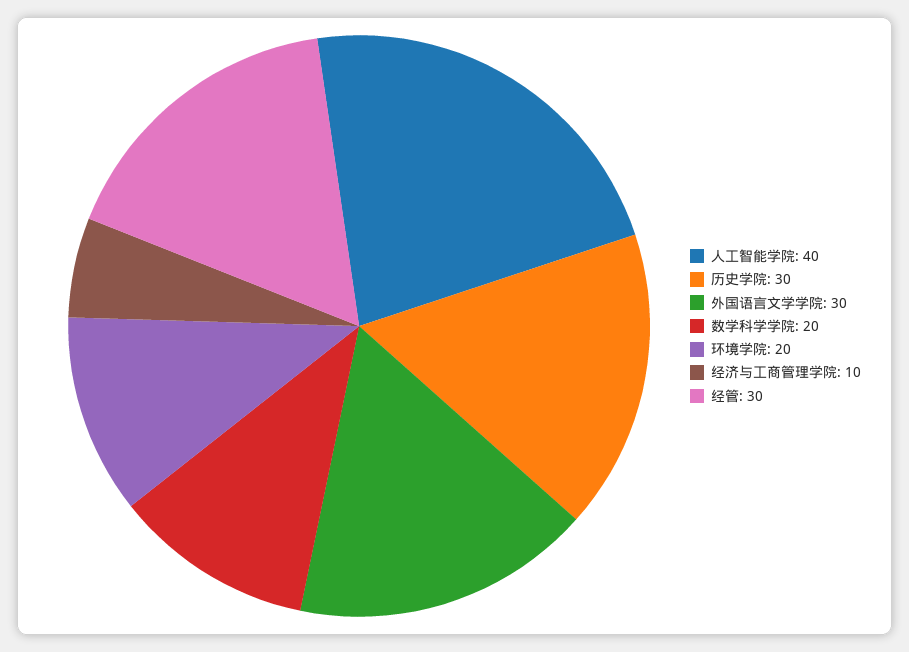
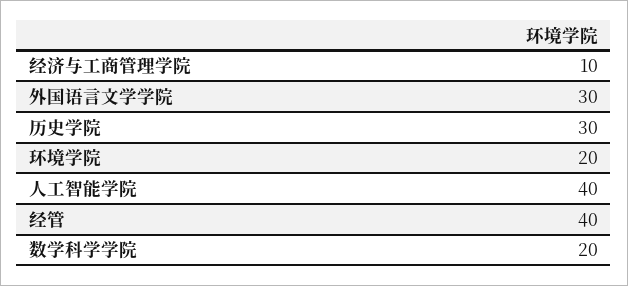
经管: 30 -> 40

